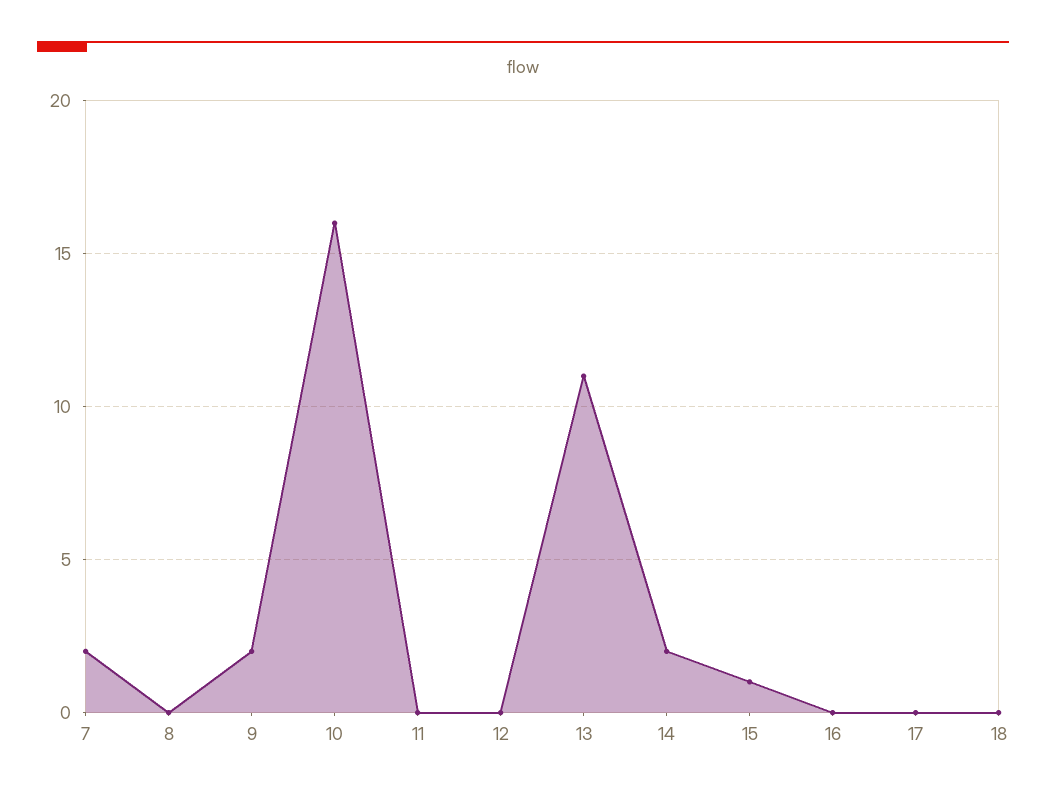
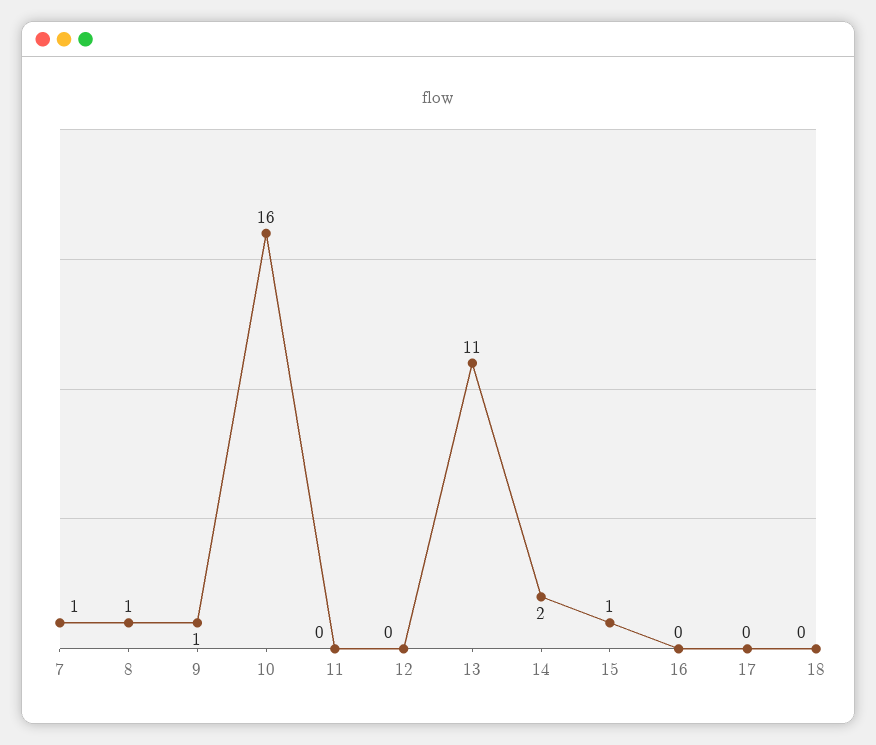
7: 2 -> 1
8: 0 -> 1
9: 2 -> 1

